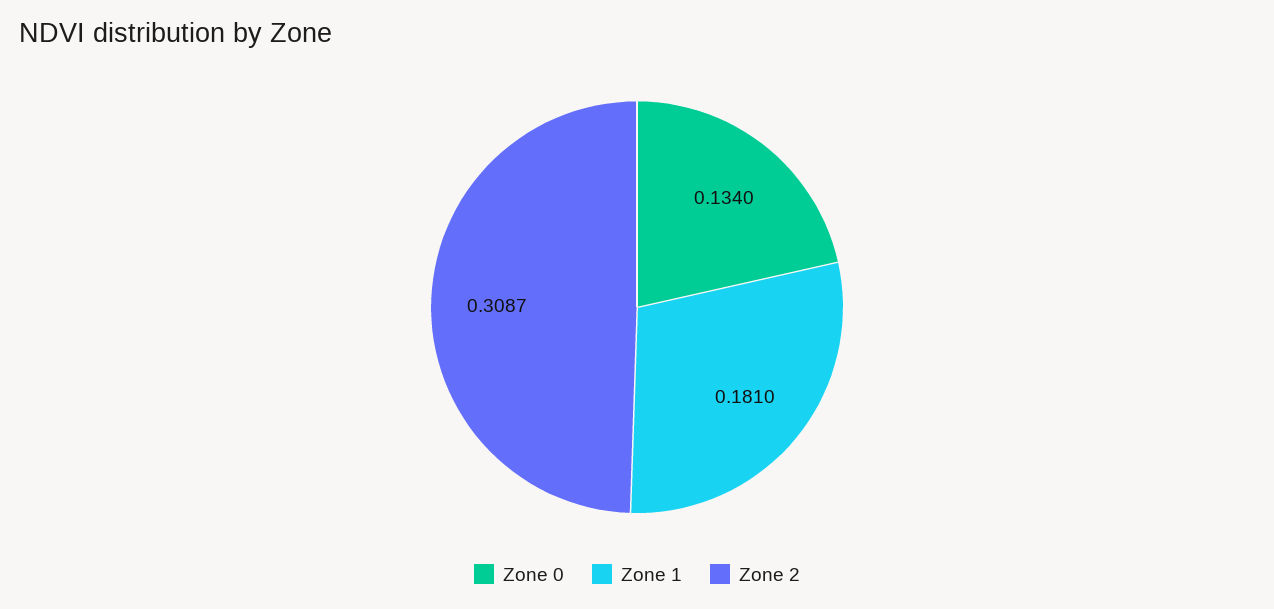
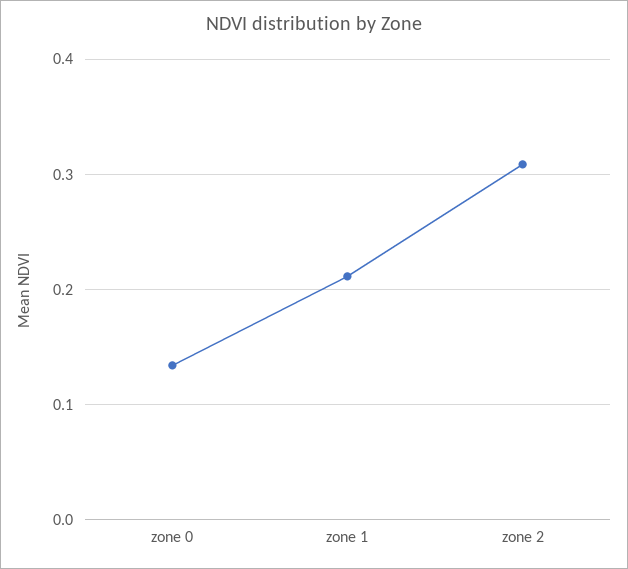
Zone 1: 0.181 -> 0.21

